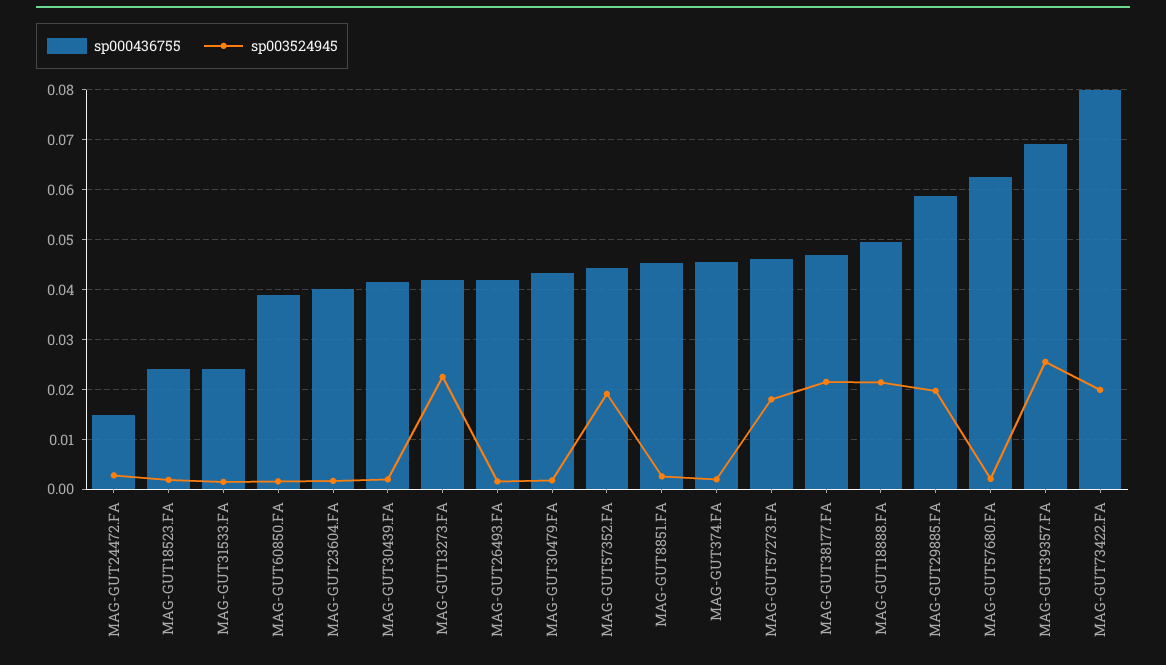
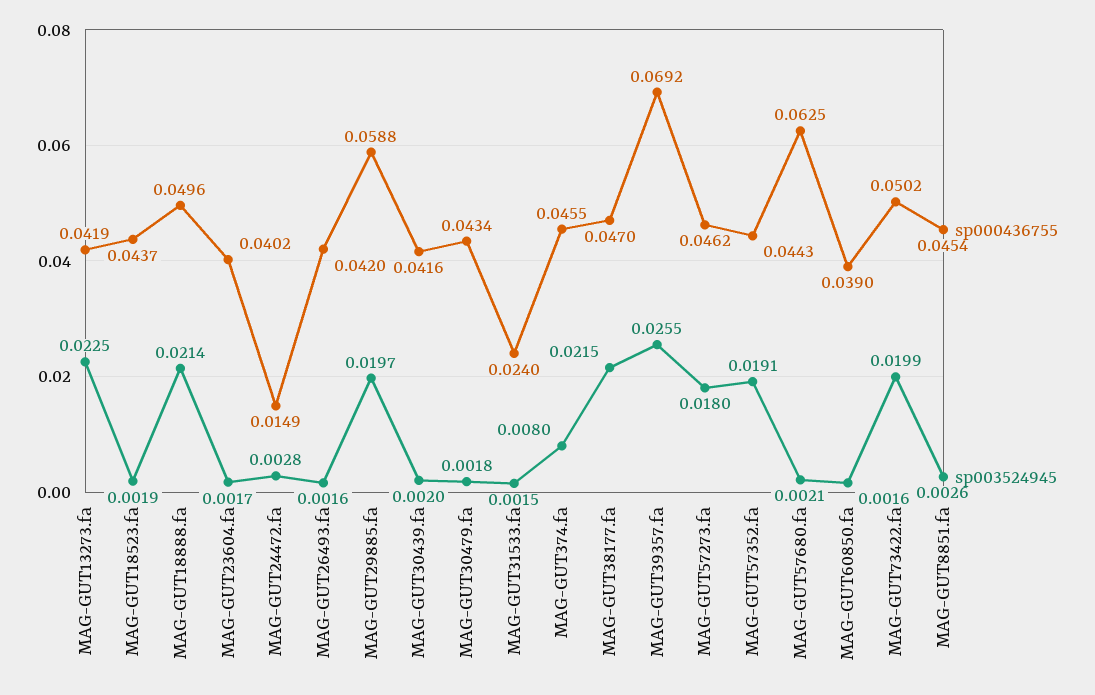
sp000436755, MAG-GUT18523.FA: 0.024 -> 0.0437
sp003524945, MAG-GUT374.FA: 0.002 -> 0.008
sp000436755, MAG-GUT73422.FA: 0.08 -> 0.0502

